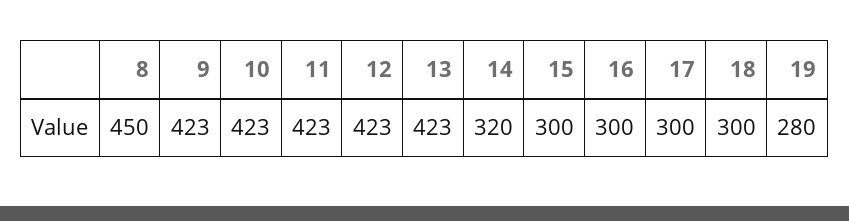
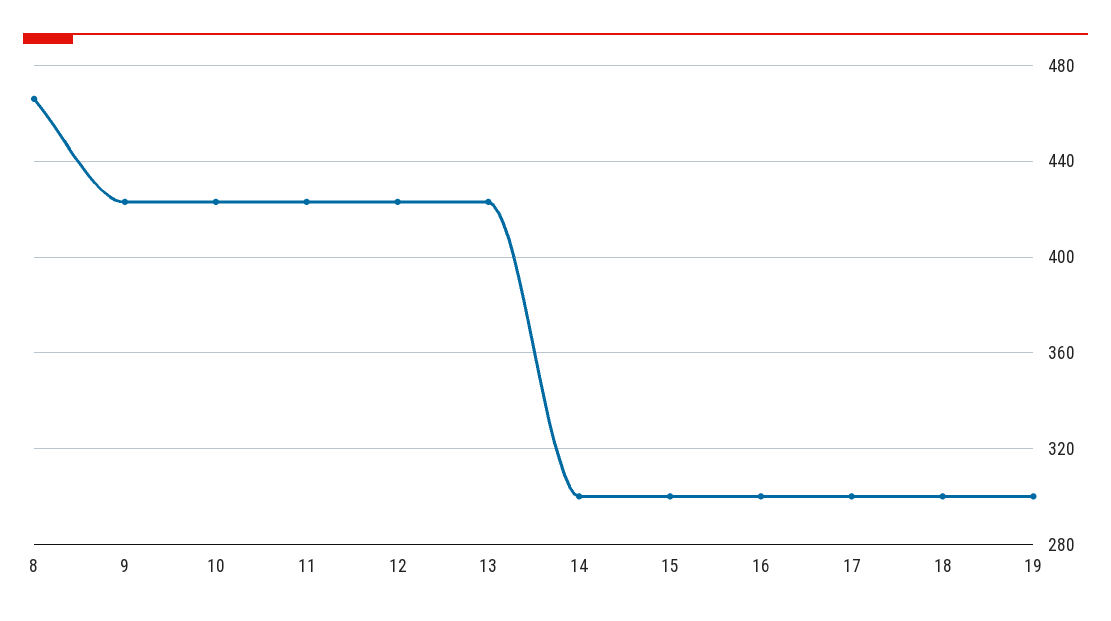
8: 450 -> 465
14: 320 -> 300
19: 280 -> 300

